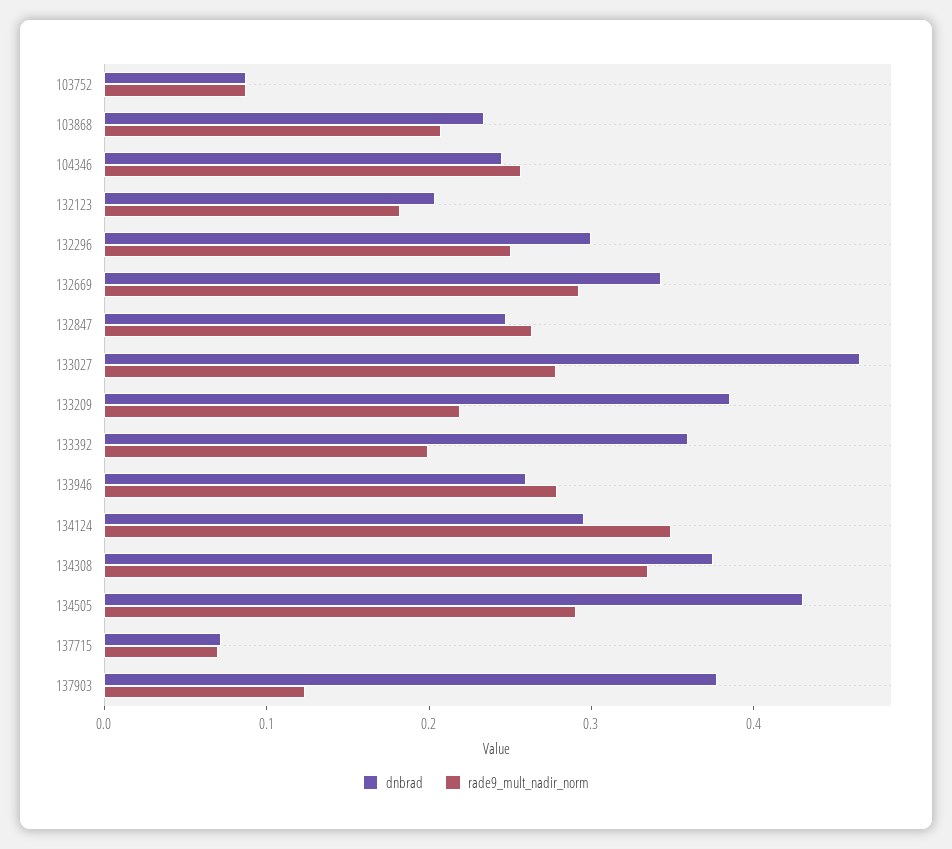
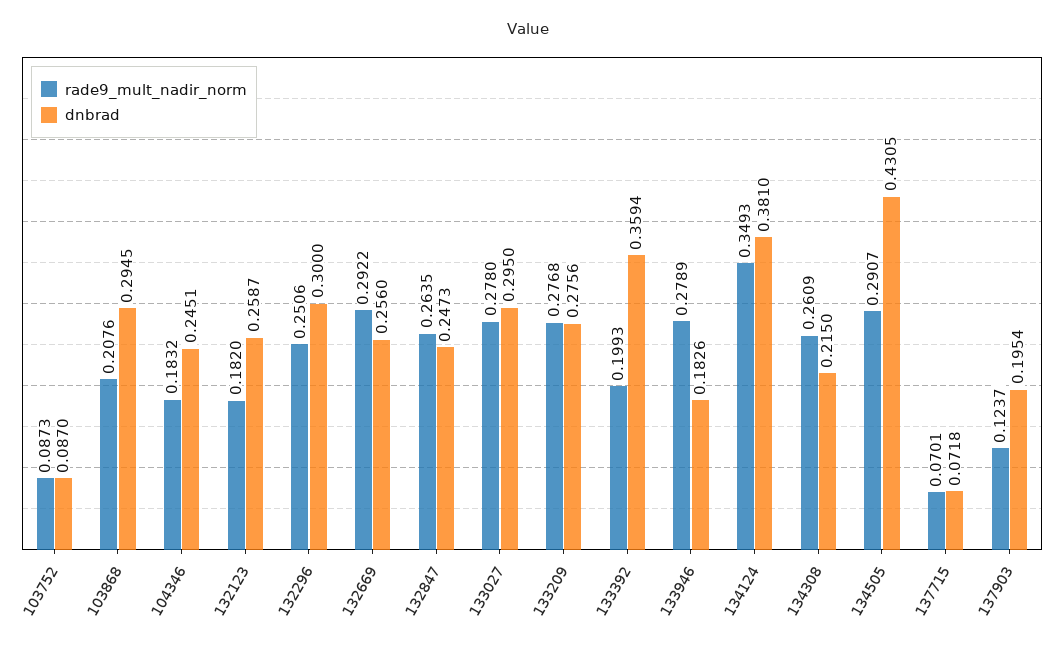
dnbrad, 103868: 0.24 -> 0.2945
rade9_mult_nadir_norm, 104346: 0.26 -> 0.1832
dnbrad, 132123: 0.2 -> 0.2587
dnbrad, 132669: 0.34 -> 0.256
dnbrad, 133027: 0.46 -> 0.295
dnbrad, 133209: 0.38 -> 0.2756
rade9_mult_nadir_norm, 133209: 0.22 -> 0.2768
dnbrad, 133946: 0.26 -> 0.1826
dnbrad, 134124: 0.3 -> 0.381
dnbrad, 134308: 0.38 -> 0.215
rade9_mult_nadir_norm, 134308: 0.34 -> 0.2609
dnbrad, 137903: 0.38 -> 0.1954

